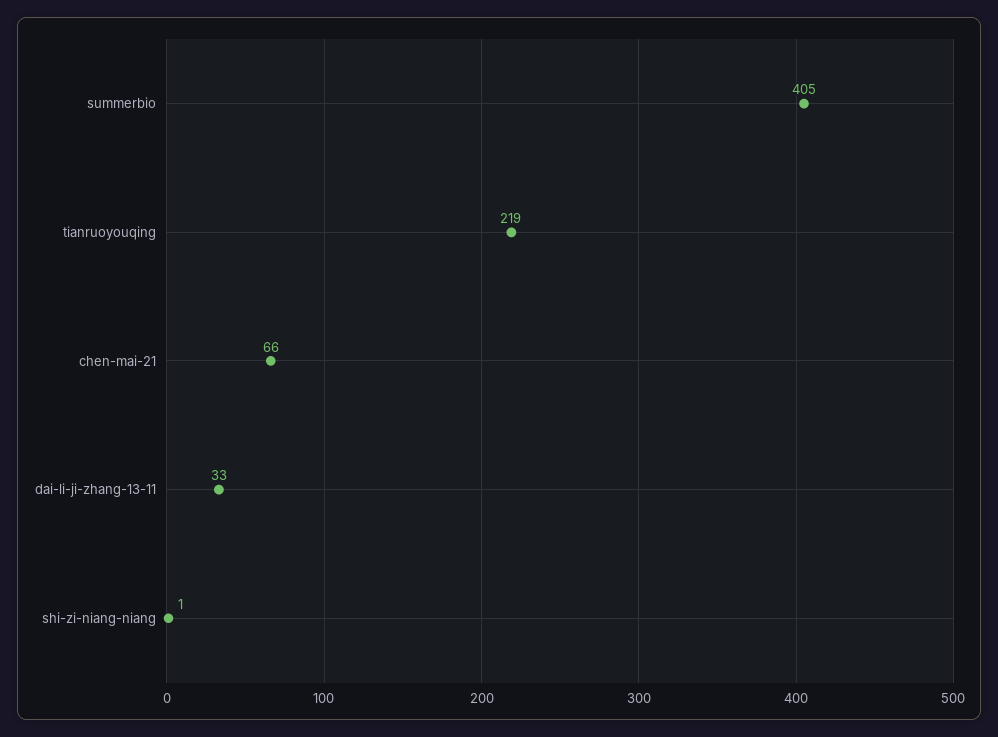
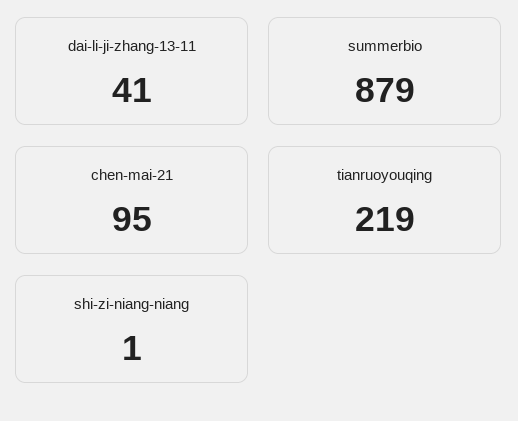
summerbio: 405 -> 879
chen-mai-21: 66 -> 95
dai-li-ji-zhang-13-11: 33 -> 41

